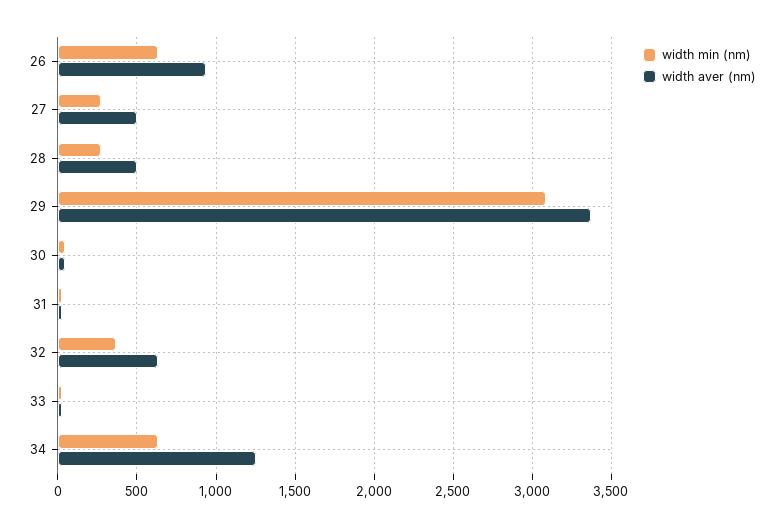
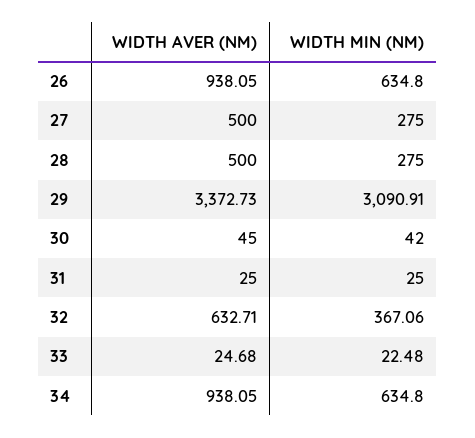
width aver (nm), 34: 1250 -> 938.05

